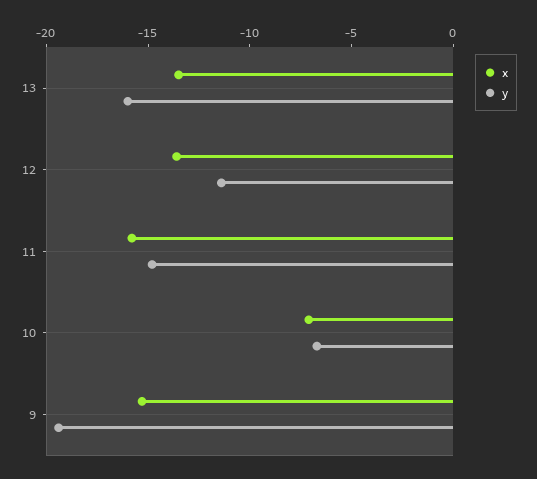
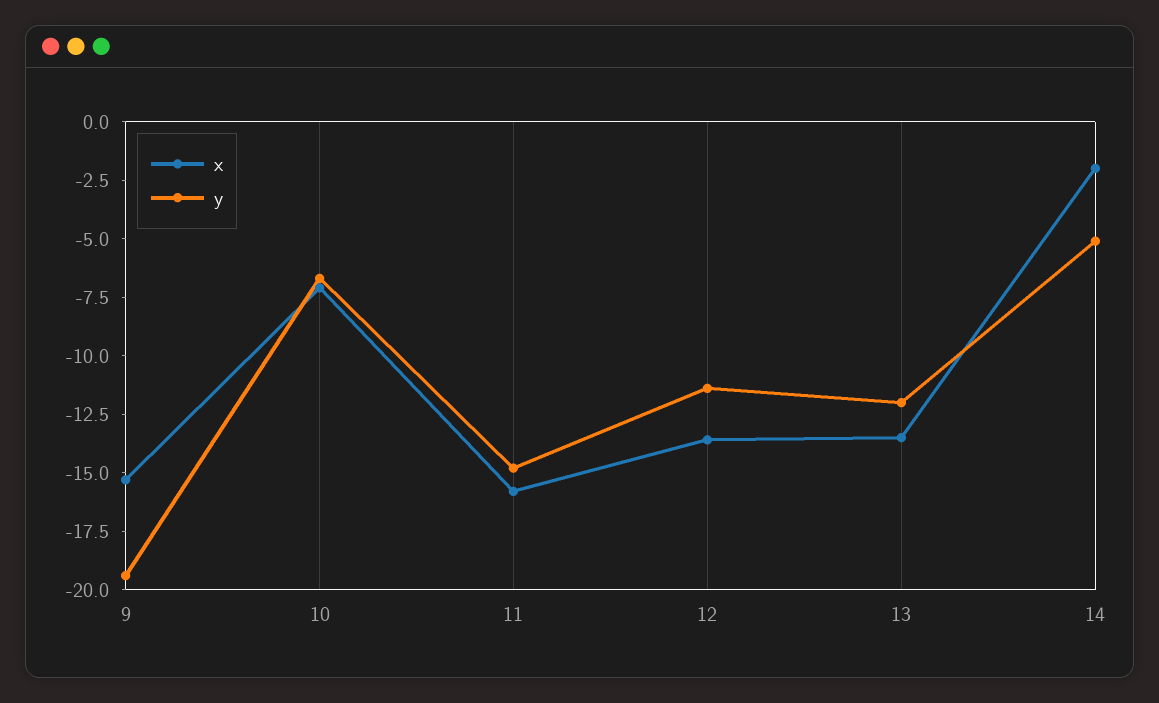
y, 13: -16 -> -12
x, 14: none -> -2
y, 14: none -> -5

